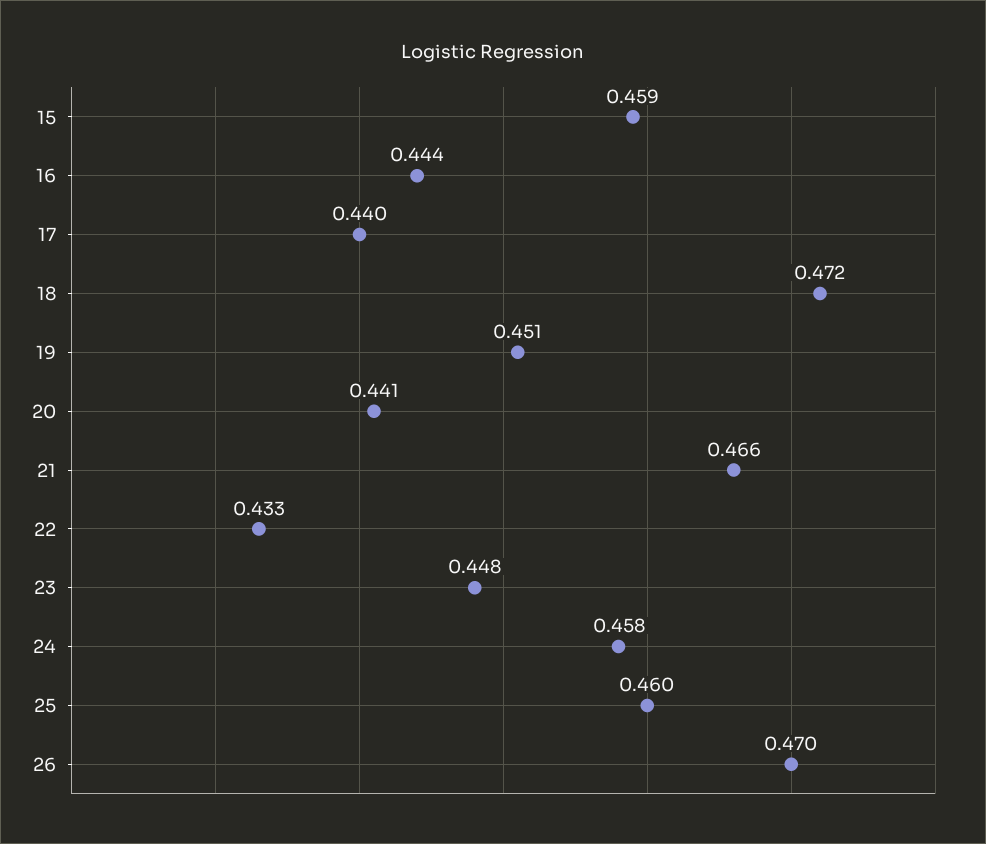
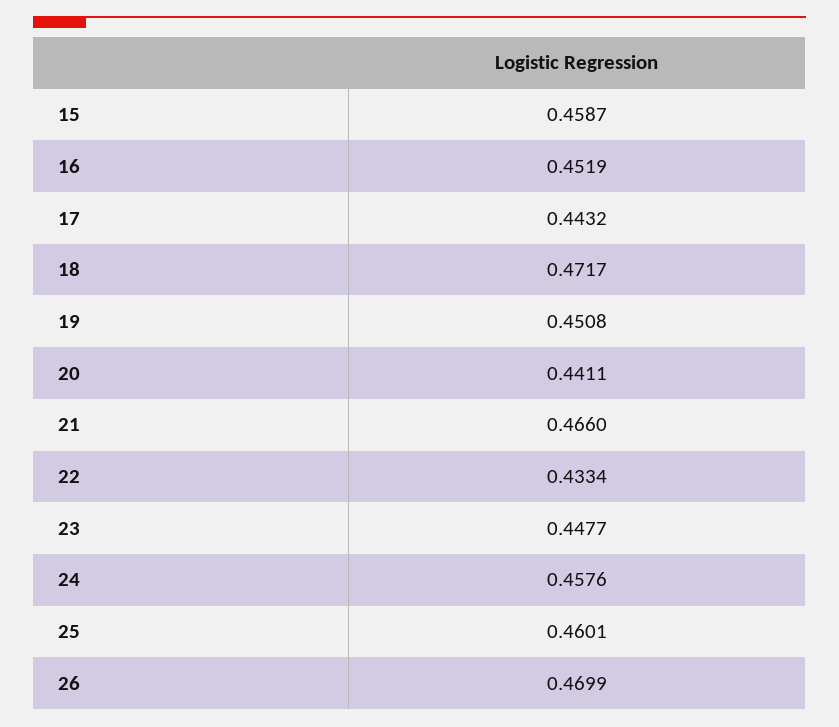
16: 0.444 -> 0.4519
17: 0.44 -> 0.4432

